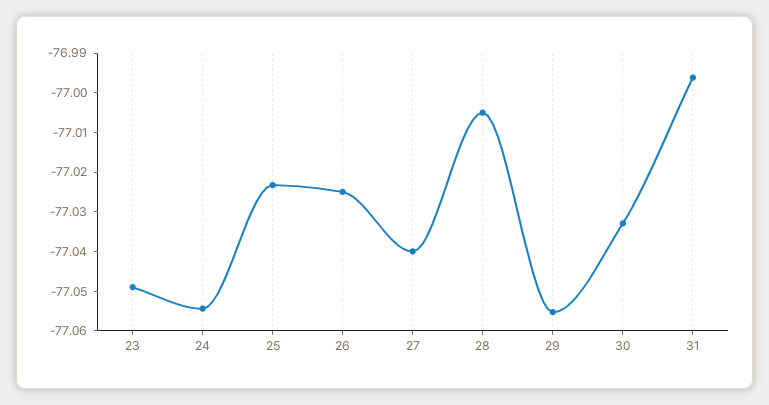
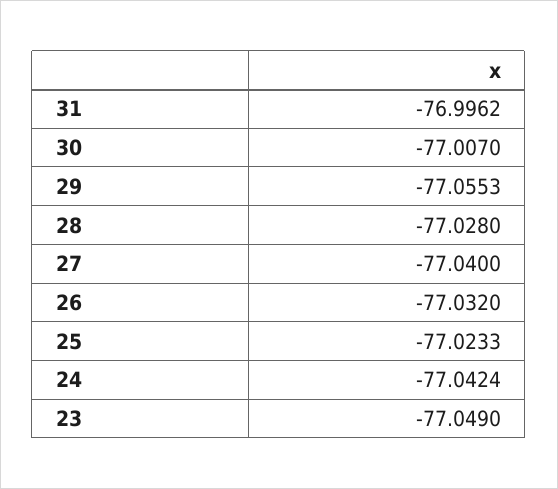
24: -77.055 -> -77.0424
26: -77.025 -> -77.032
28: -77.005 -> -77.028
30: -77.0325 -> -77.007

